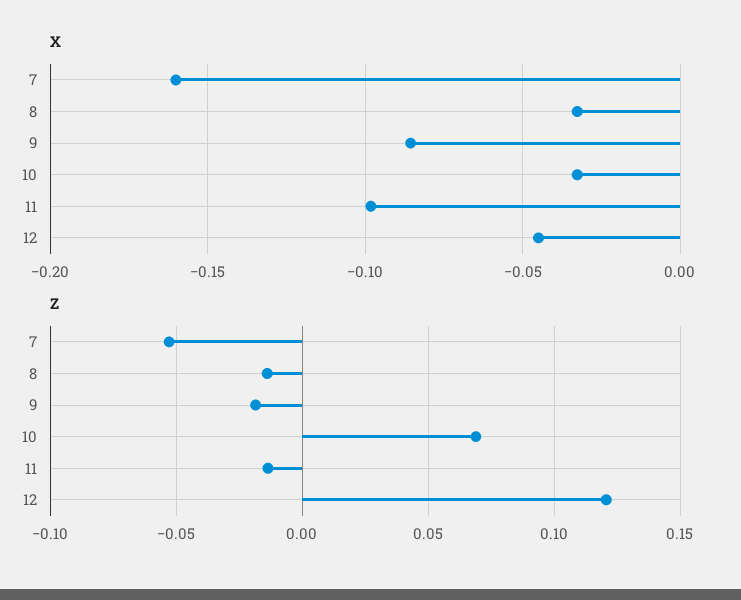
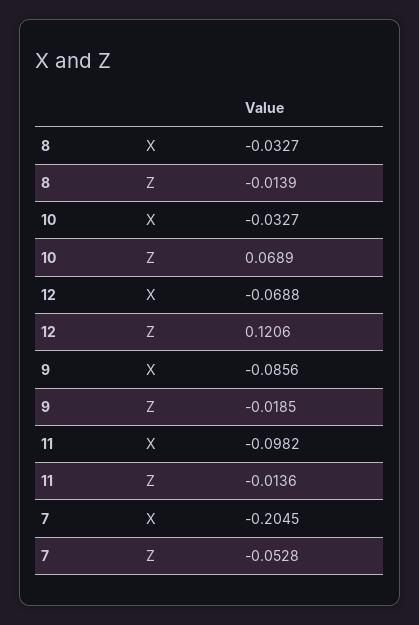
X, 7: -0.16 -> -0.2045
X, 12: -0.045 -> -0.0688

